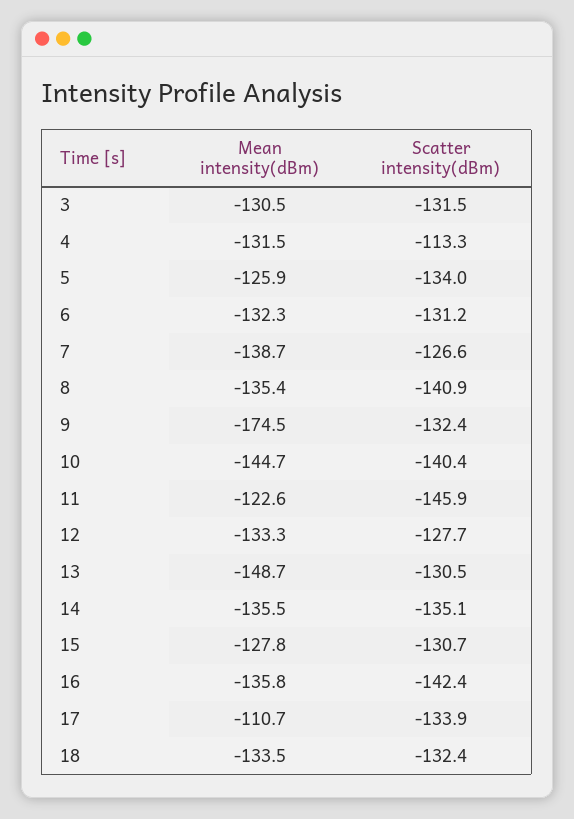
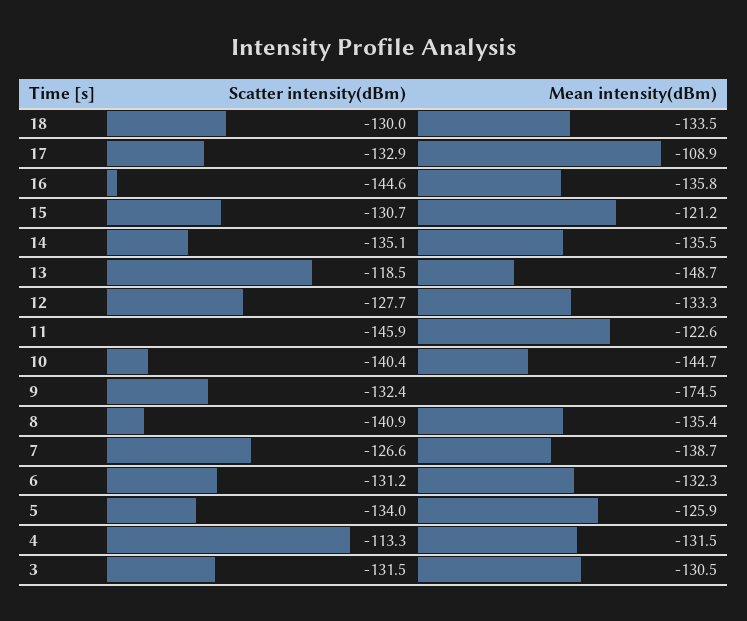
Scatter intensity(dBm), 13: -130.5 -> -118.5
Mean intensity(dBm), 15: -127.8 -> -121.2
Scatter intensity(dBm), 16: -142.4 -> -144.6
Mean intensity(dBm), 17: -110.7 -> -108.9
Scatter intensity(dBm), 17: -133.9 -> -132.9
Scatter intensity(dBm), 18: -132.4 -> -130

